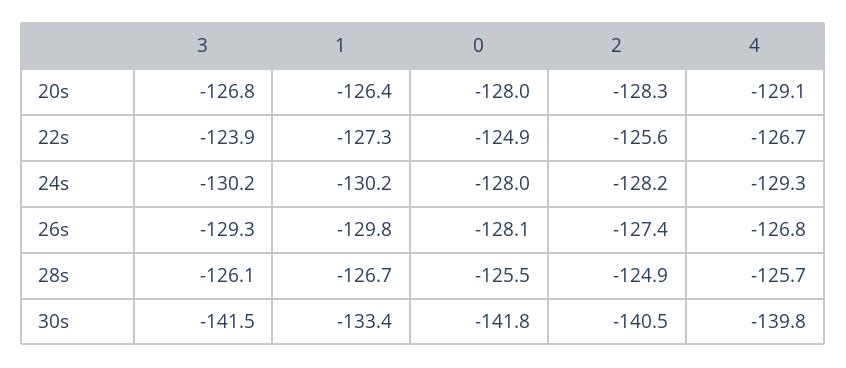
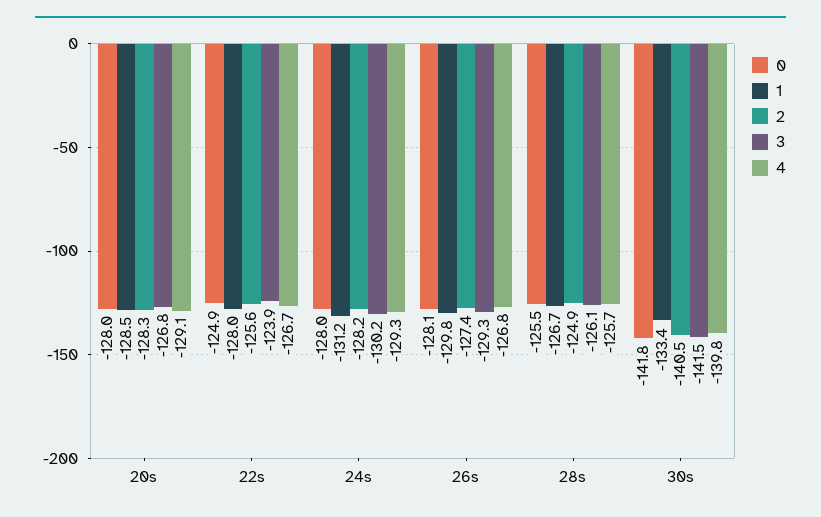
1, 20s: -126.4 -> -128.5
1, 22s: -127.3 -> -128
1, 24s: -130.2 -> -131.2

